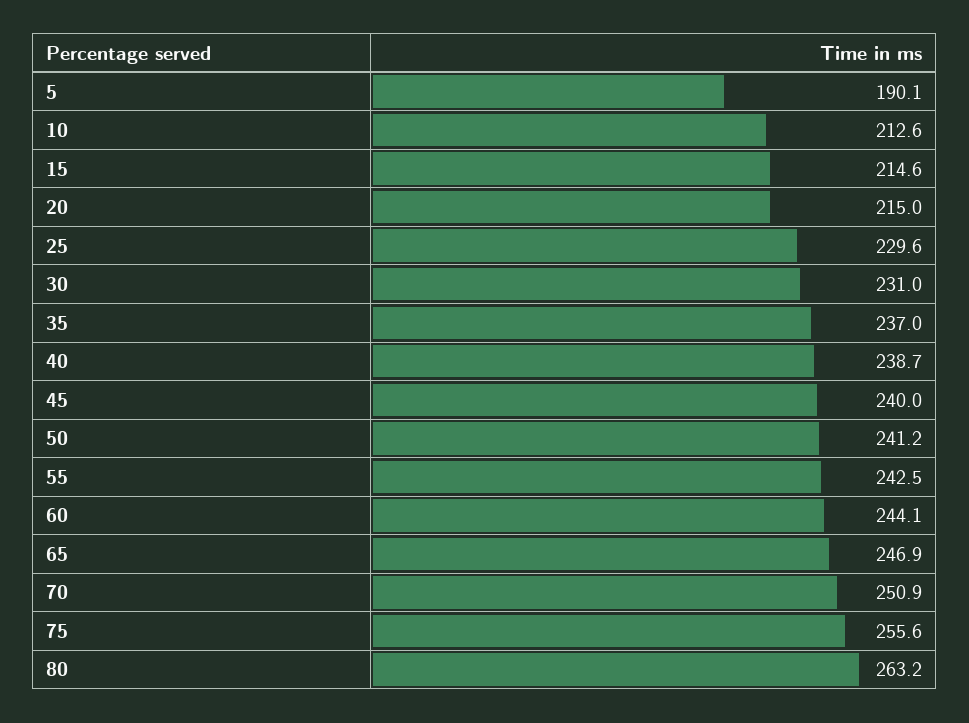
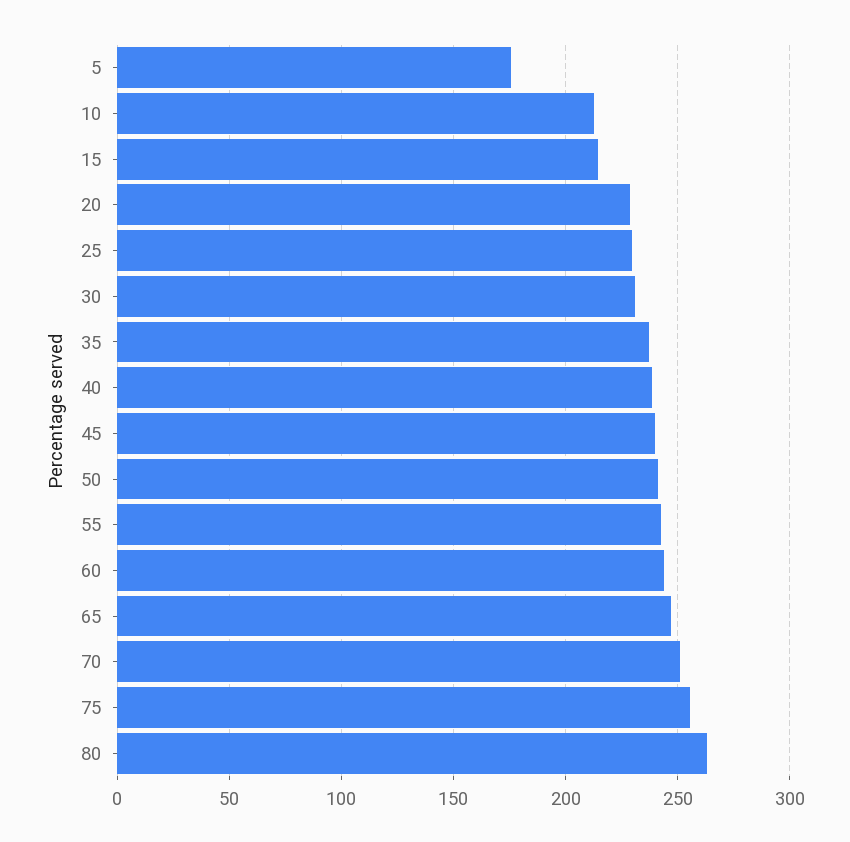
5: 190.1 -> 175
20: 215 -> 230

